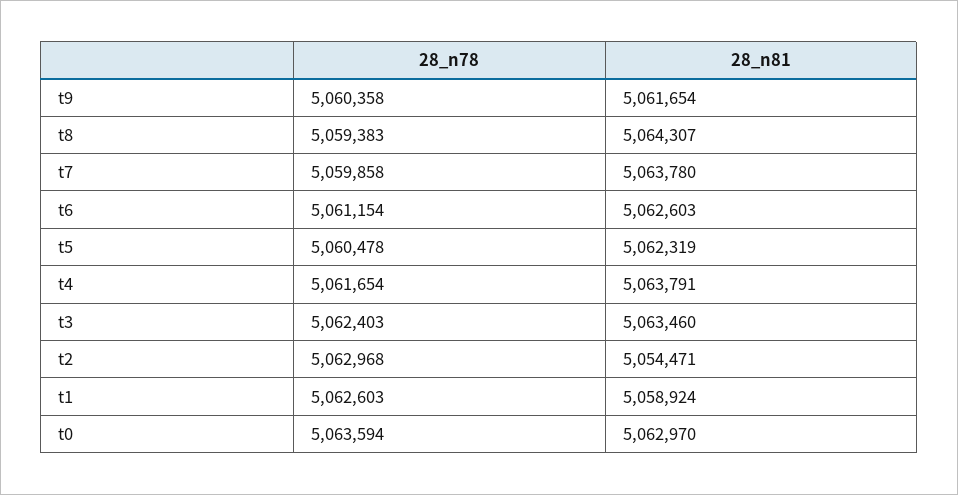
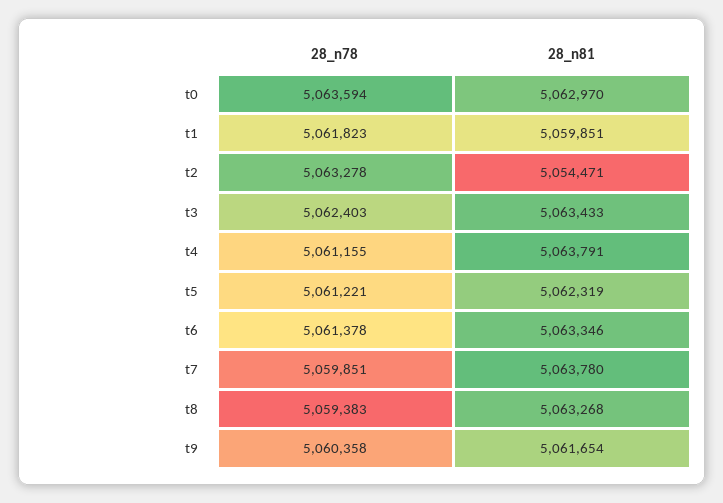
28_n81, t8: 5064307 -> 5063268
28_n78, t7: 5059858 -> 5059851
28_n78, t6: 5061154 -> 5061378
28_n81, t6: 5062603 -> 5063346
28_n78, t5: 5060478 -> 5061221
28_n78, t4: 5061654 -> 5061155
28_n81, t3: 5063460 -> 5063433
28_n78, t2: 5062968 -> 5063278
28_n78, t1: 5062603 -> 5061823
28_n81, t1: 5058924 -> 5059851

